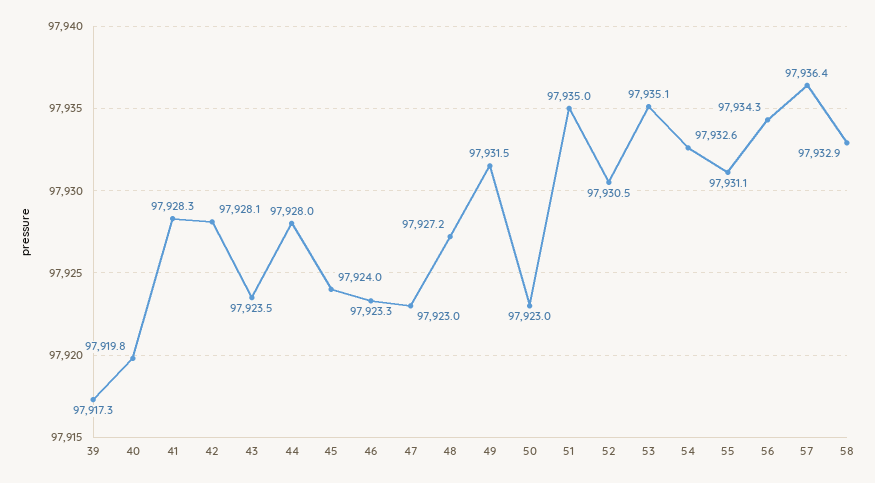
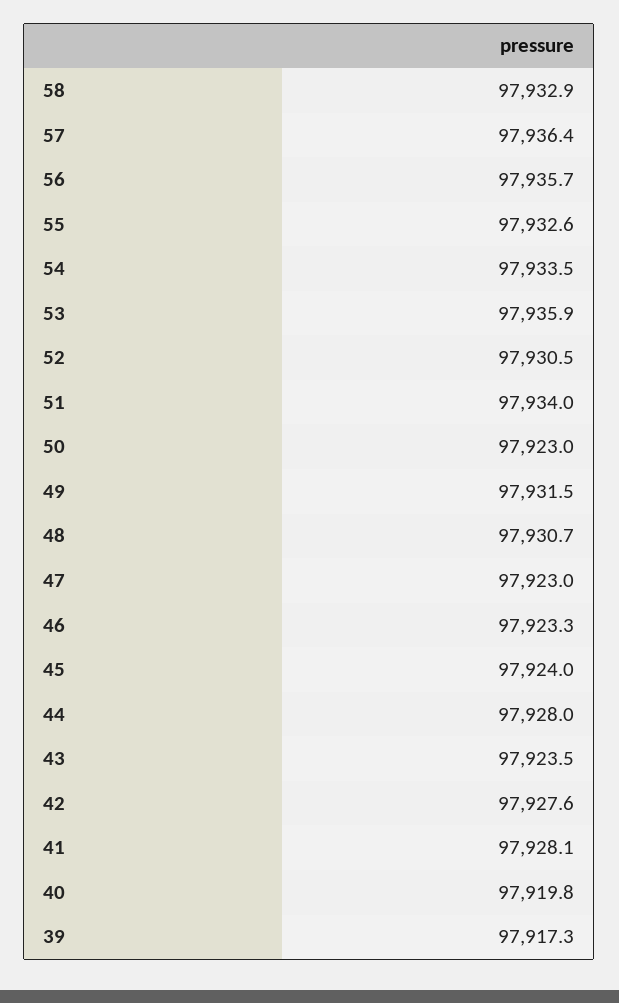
41: 97928.3 -> 97928.1
42: 97928.1 -> 97927.6
48: 97927.2 -> 97930.7
51: 97935 -> 97934
53: 97935.1 -> 97935.9
54: 97932.6 -> 97933.5
55: 97931.1 -> 97932.6
56: 97934.3 -> 97935.7

